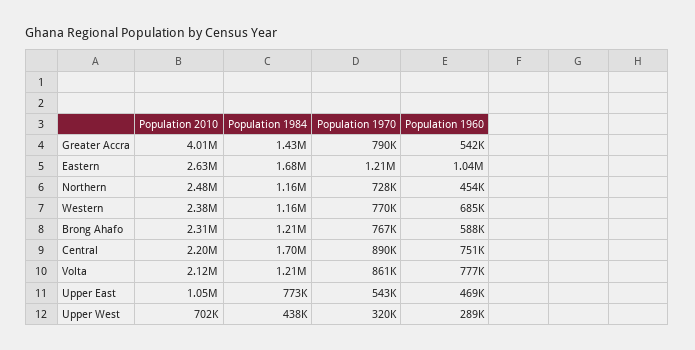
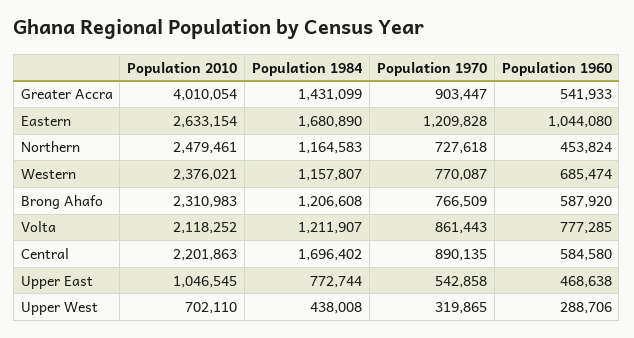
Population 1970, Greater Accra: 790000 -> 903447
Population 1960, Central: 751000 -> 584580

